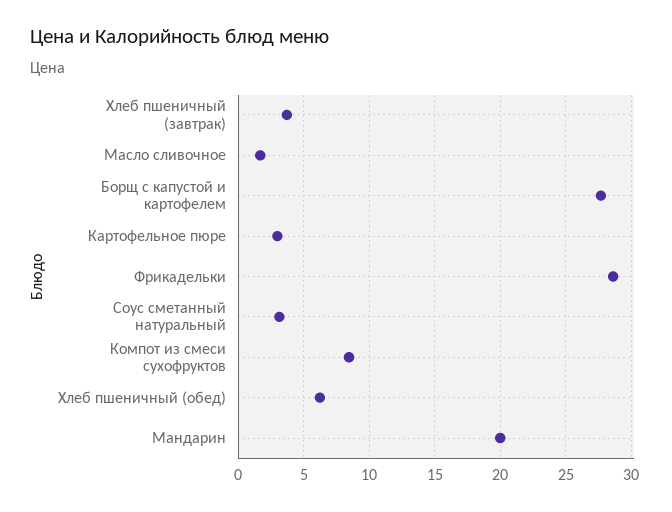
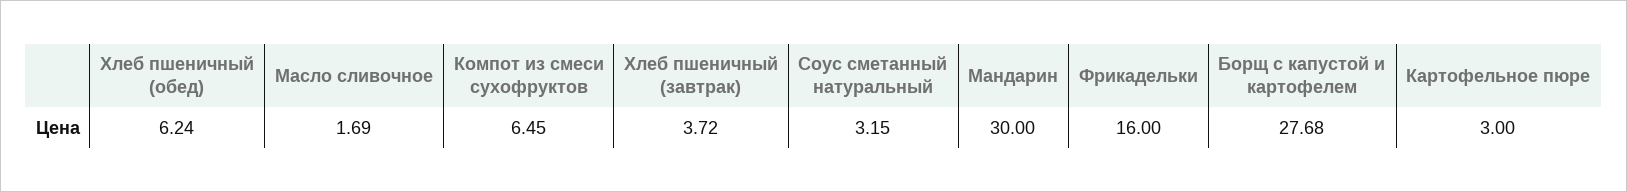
Фрикадельки: 28.5 -> 16
Компот из смеси сухофруктов: 8.5 -> 6.45
Мандарин: 20 -> 30

